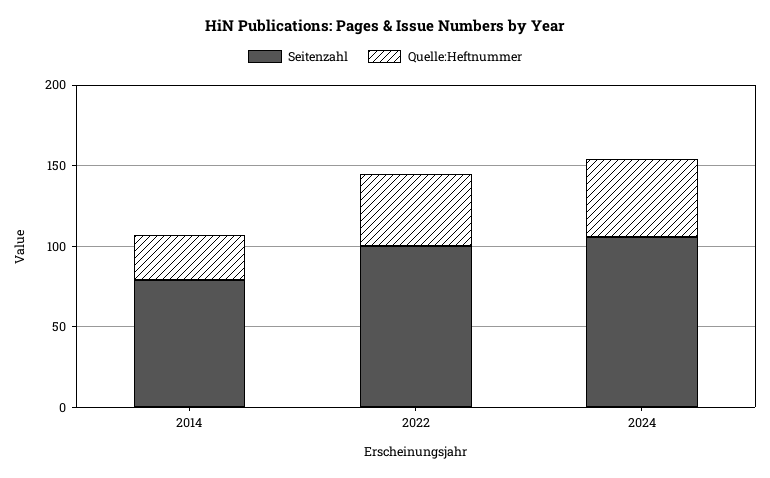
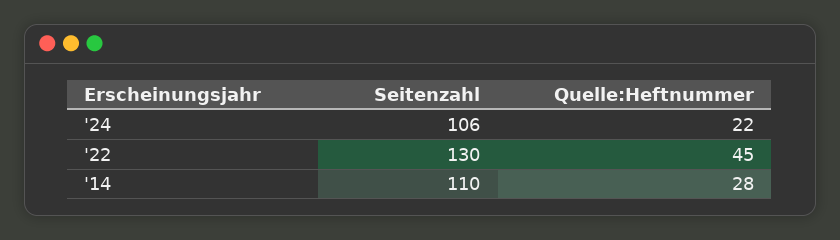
Seitenzahl, 2014: 80 -> 110
Seitenzahl, 2022: 100 -> 130
Quelle:Heftnummer, 2024: 50 -> 22

